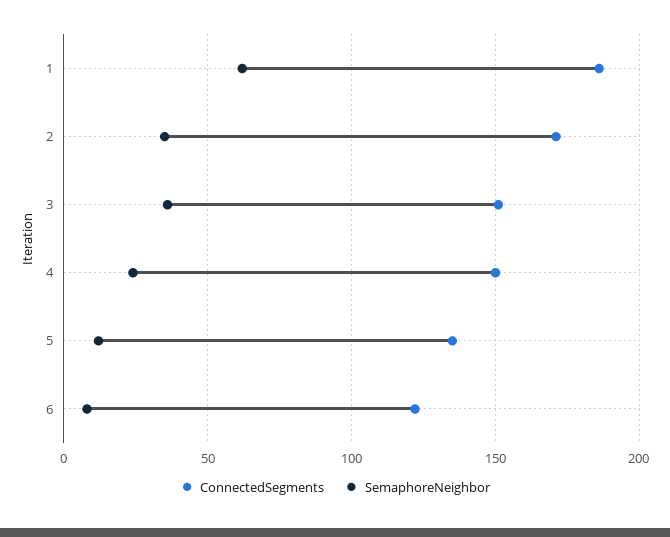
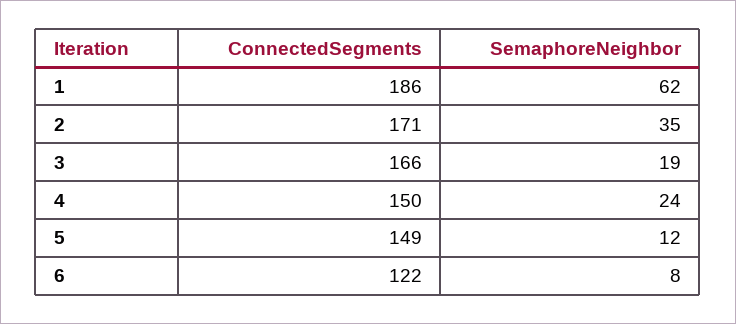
ConnectedSegments, 3: 150 -> 166
SemaphoreNeighbor, 3: 35 -> 19
ConnectedSegments, 5: 135 -> 149

